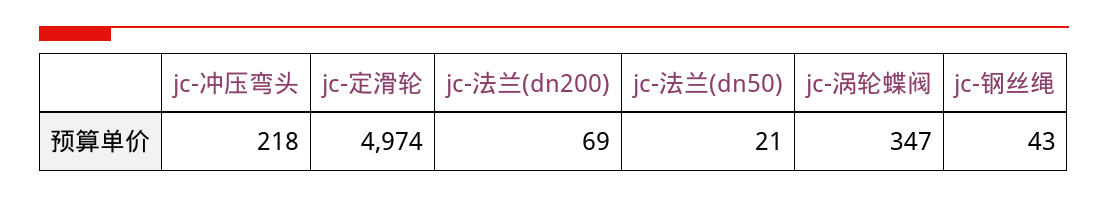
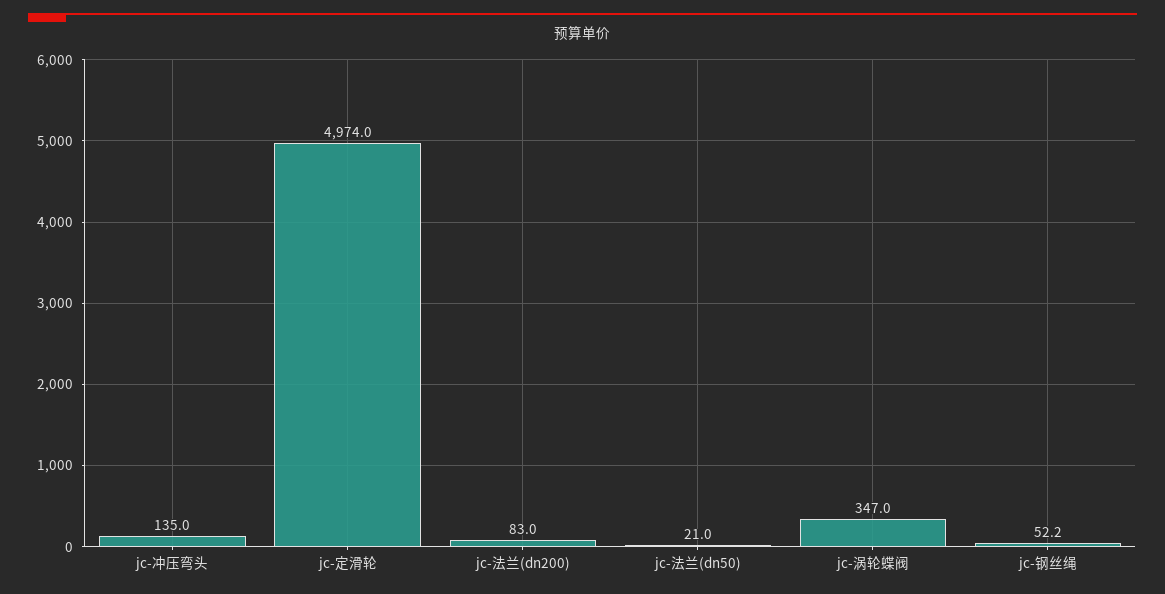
jc-冲压弯头: 218 -> 135
jc-法兰(dn200): 69 -> 83
jc-钢丝绳: 43 -> 52.2

